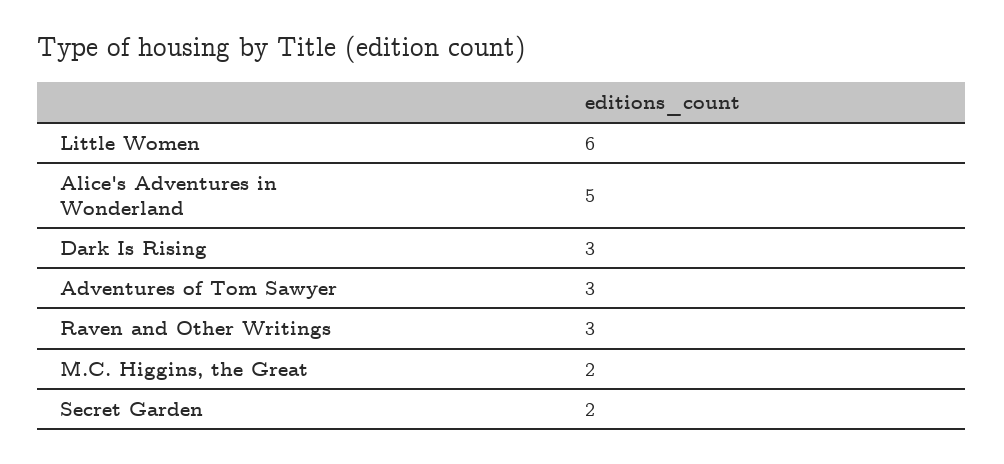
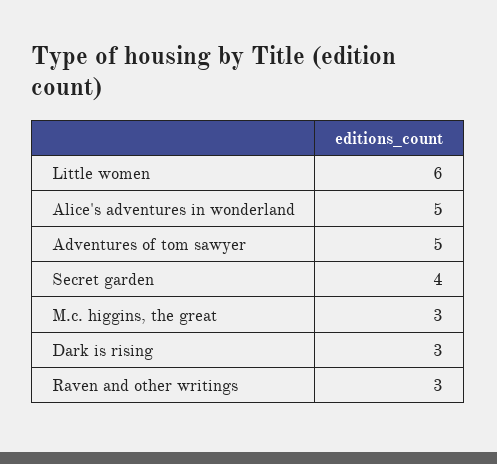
Adventures of Tom Sawyer: 3 -> 5
M.C. Higgins, the Great: 2 -> 3
Secret Garden: 2 -> 4

